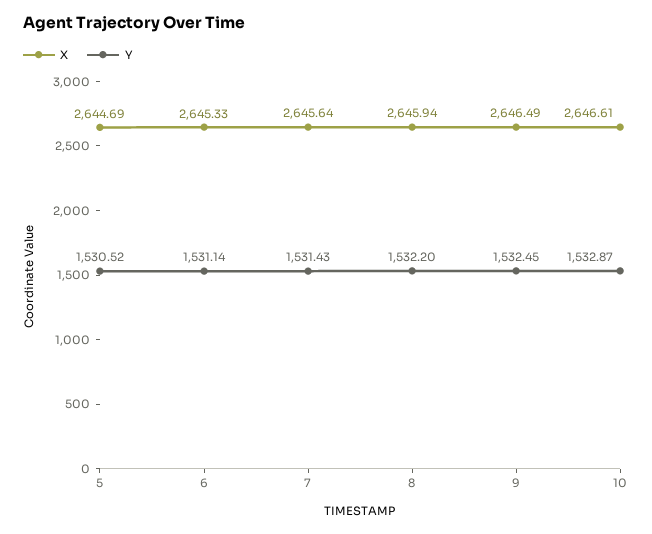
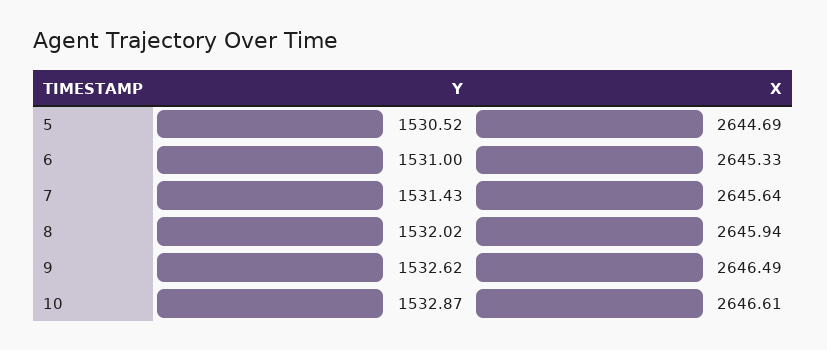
Y, 6: 1531.14 -> 1531
Y, 8: 1532.2 -> 1532.02
Y, 9: 1532.45 -> 1532.62

